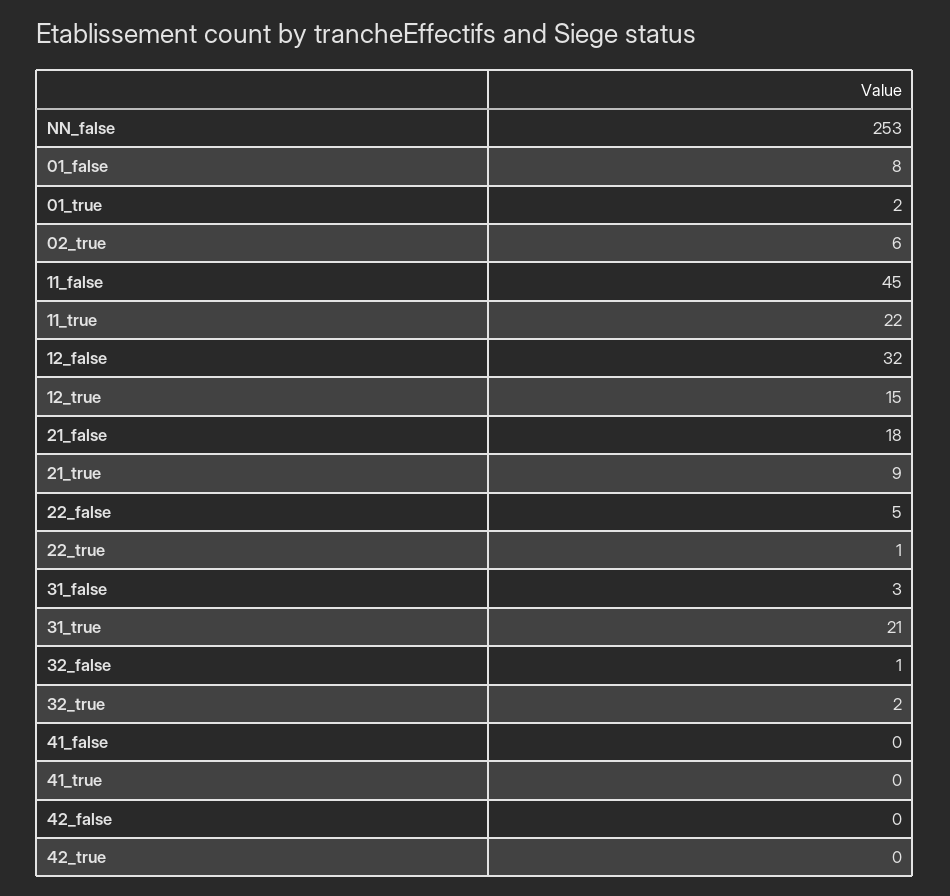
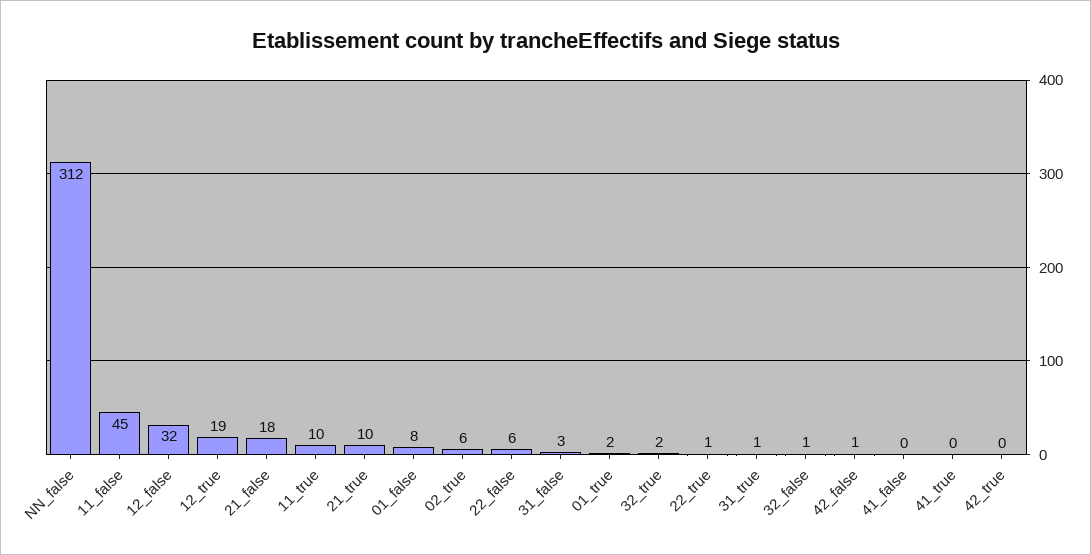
NN_false: 253 -> 312
11_true: 22 -> 10
12_true: 15 -> 19
21_true: 9 -> 10
22_false: 5 -> 6
31_true: 21 -> 1
42_false: 0 -> 1

